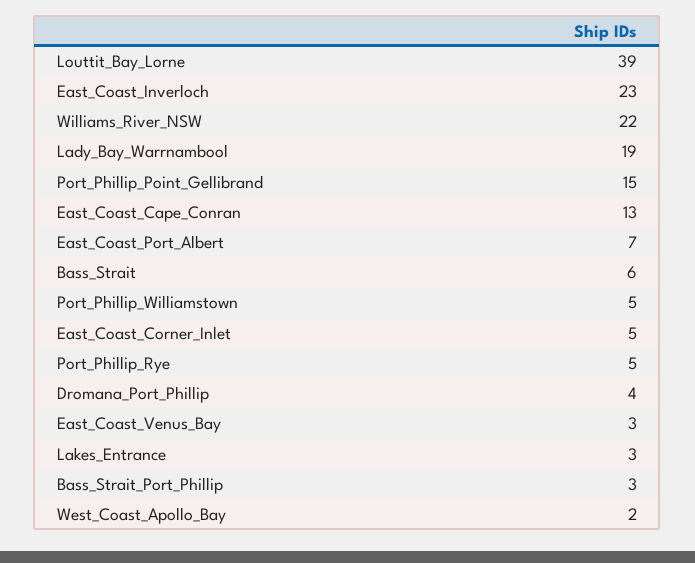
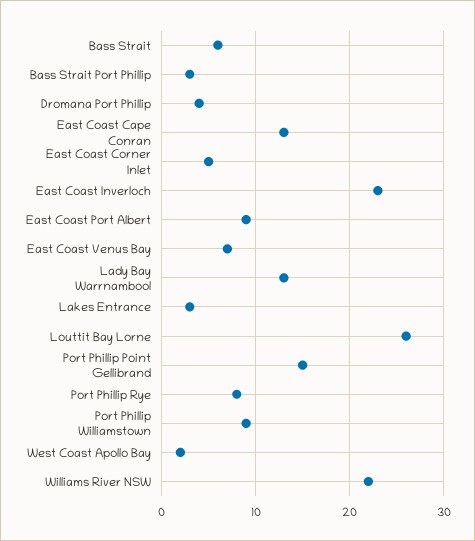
Louttit_Bay_Lorne: 39 -> 26
Lady_Bay_Warrnambool: 19 -> 13
East_Coast_Port_Albert: 7 -> 9
Port_Phillip_Williamstown: 5 -> 9
Port_Phillip_Rye: 5 -> 8
East_Coast_Venus_Bay: 3 -> 7

